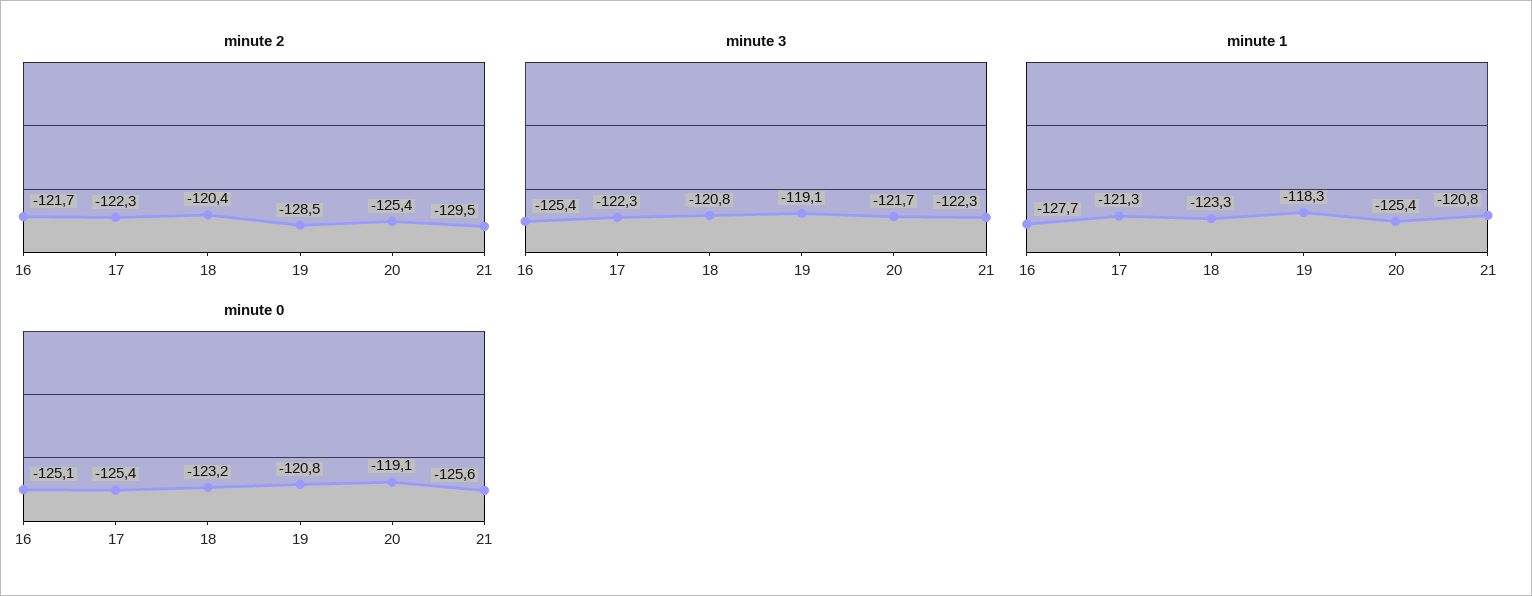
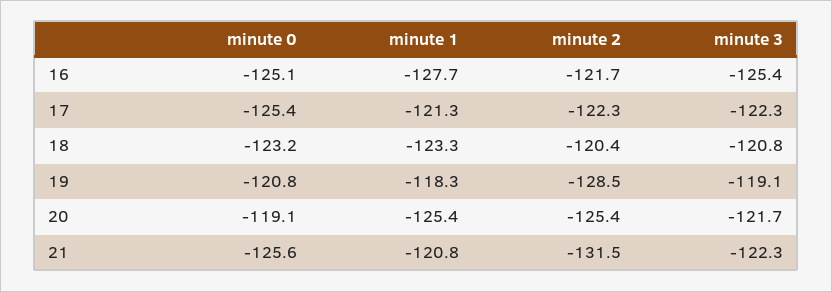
minute 2, 21: -129.5 -> -131.5

